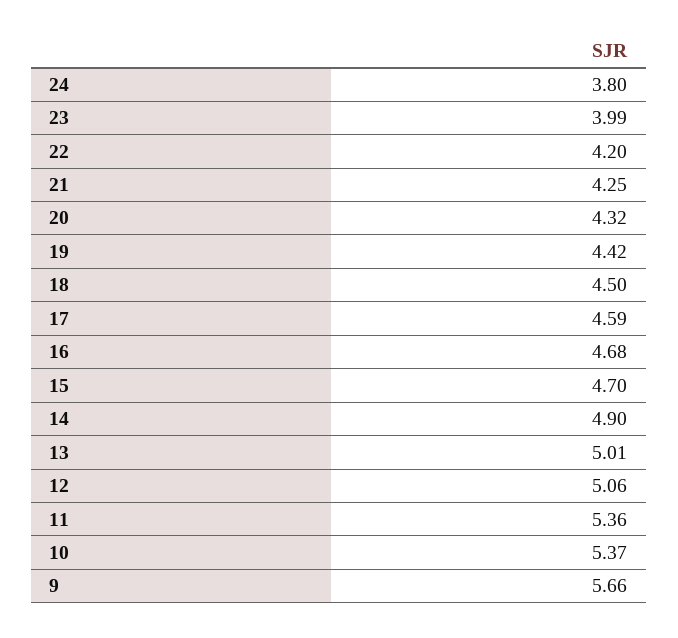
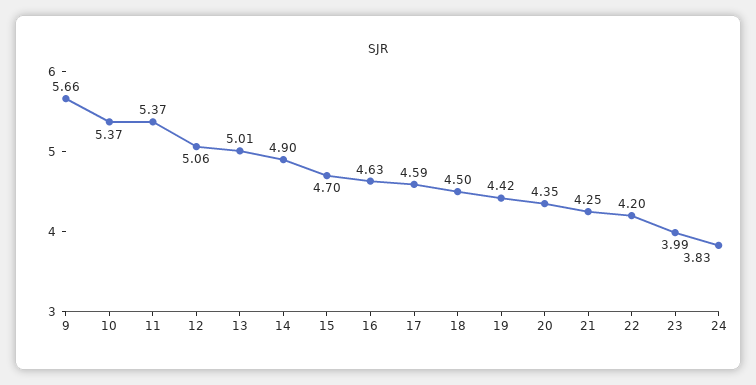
24: 3.8 -> 3.83
20: 4.32 -> 4.35
16: 4.68 -> 4.63
11: 5.36 -> 5.37

